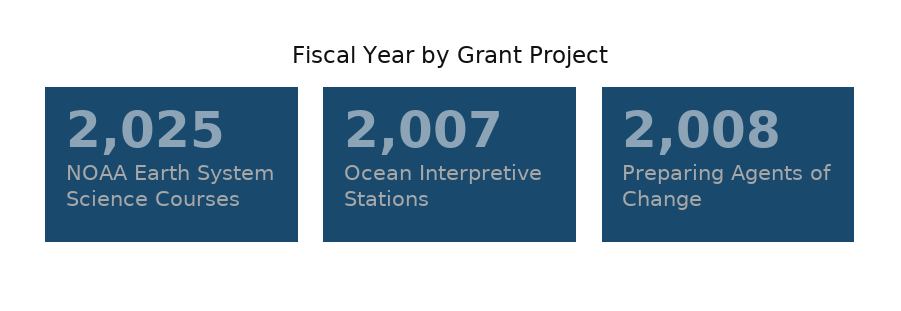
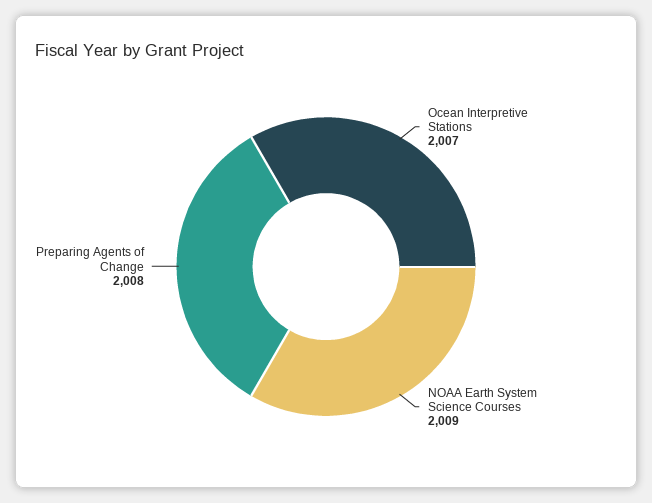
NOAA Earth System Science Courses: 2025 -> 2009

